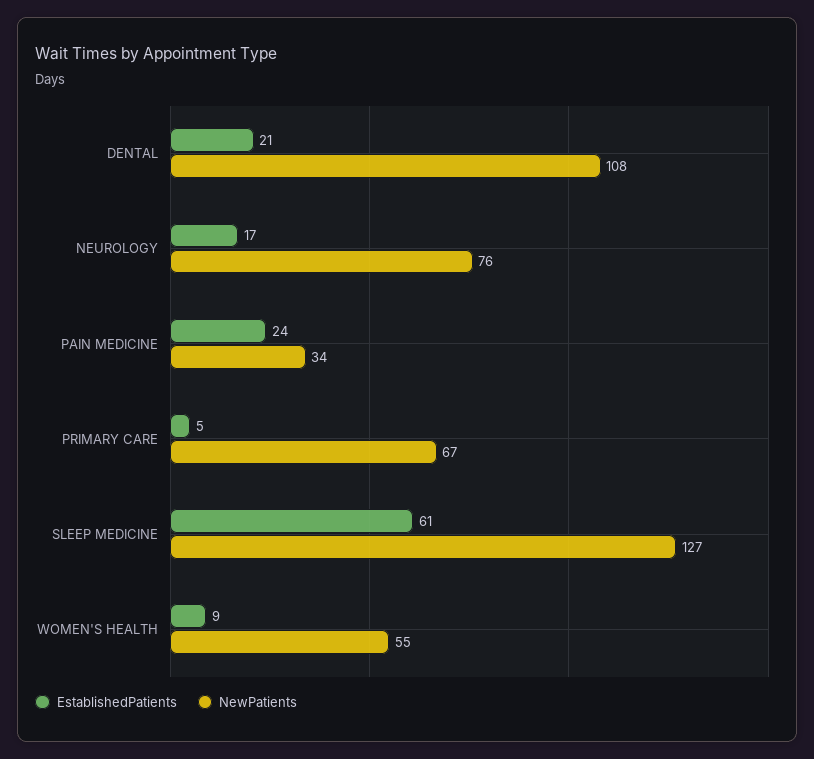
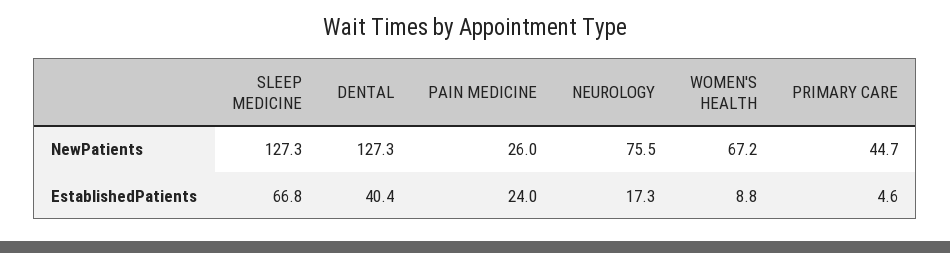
EstablishedPatients, DENTAL: 21 -> 40.4
NewPatients, DENTAL: 108 -> 127.3
NewPatients, PAIN MEDICINE: 34 -> 26
NewPatients, PRIMARY CARE: 67 -> 44.7
EstablishedPatients, SLEEP MEDICINE: 61 -> 66.8
NewPatients, WOMEN'S HEALTH: 55 -> 67.2

